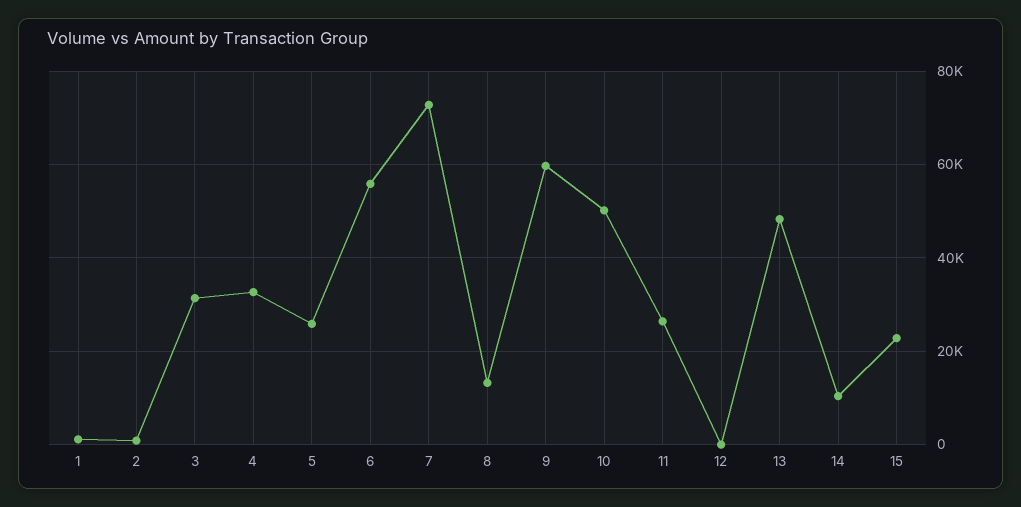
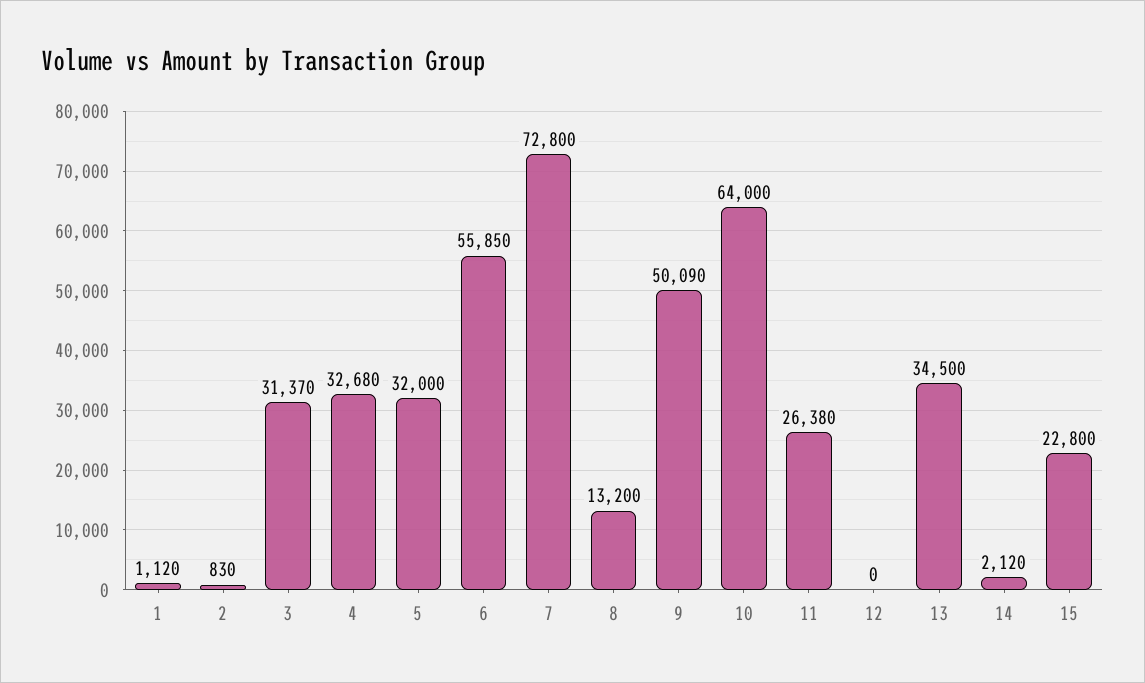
5: 26000 -> 32000
9: 60000 -> 50090
10: 50000 -> 64000
13: 48000 -> 34500
14: 10000 -> 2120

